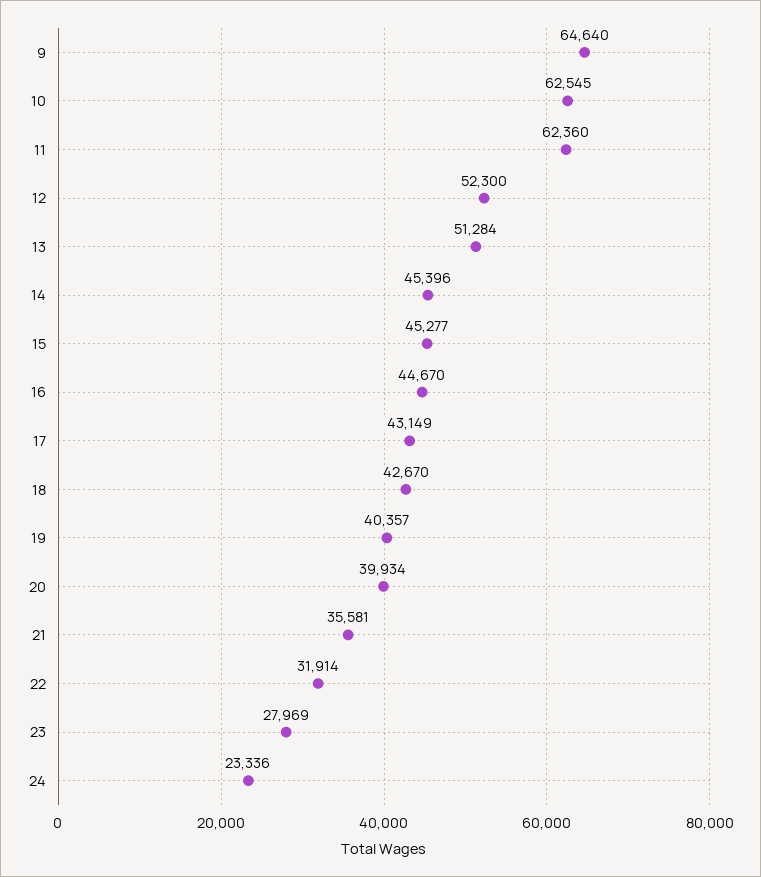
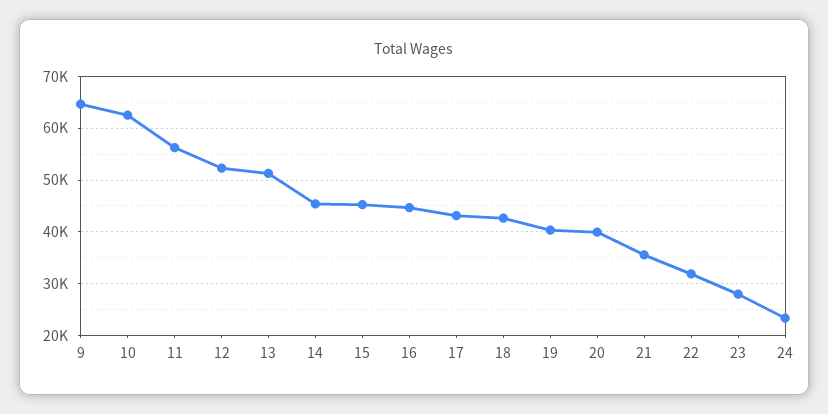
11: 62360 -> 56000

